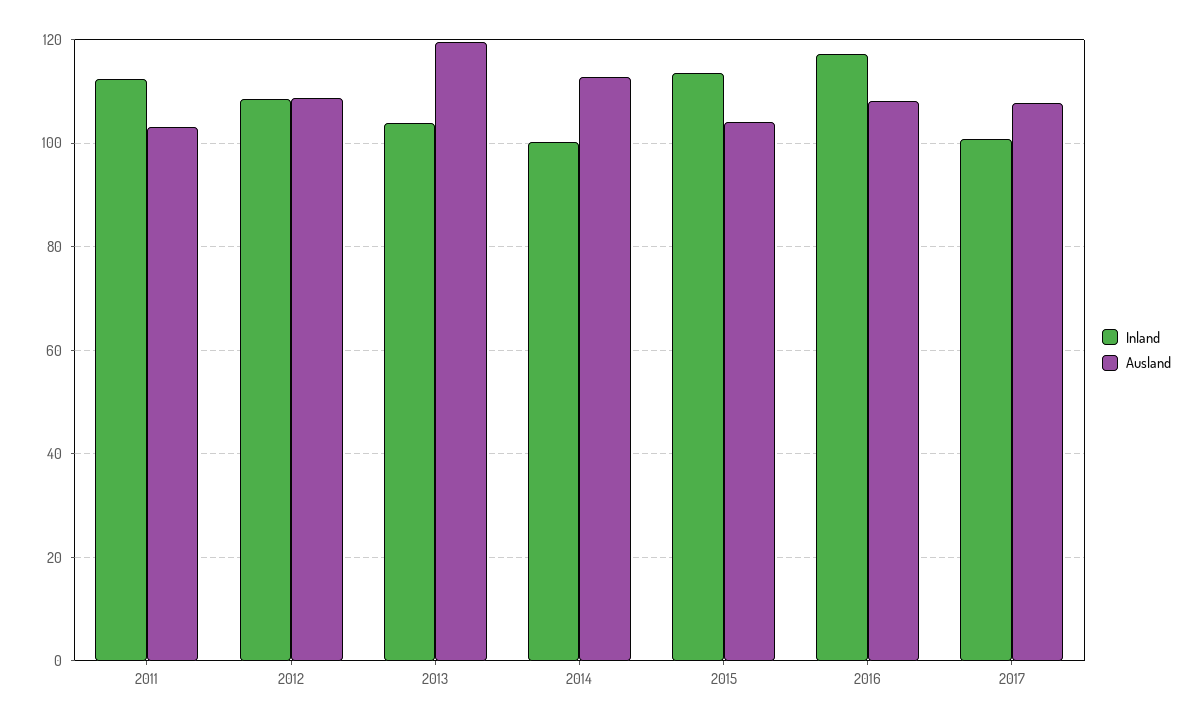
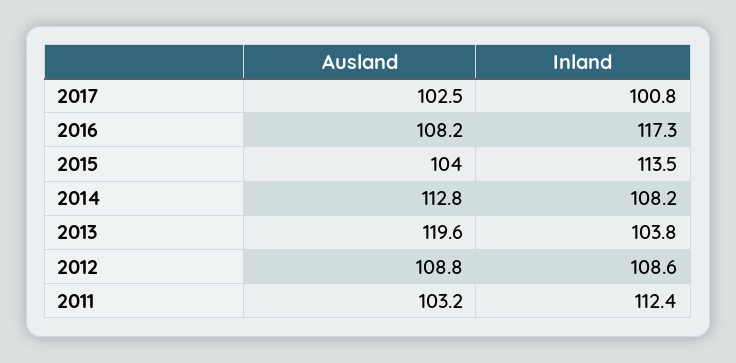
Inland, 2014: 100 -> 108.2
Ausland, 2017: 108 -> 102.5

